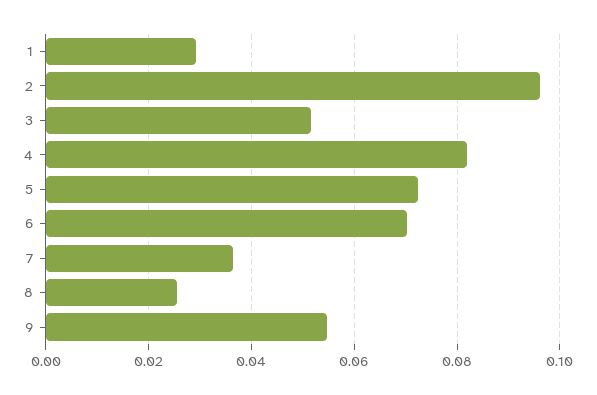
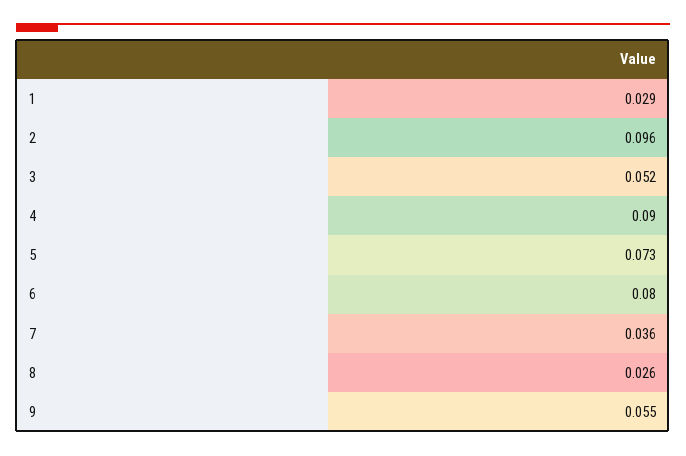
4: 0.082 -> 0.09
6: 0.07 -> 0.08

